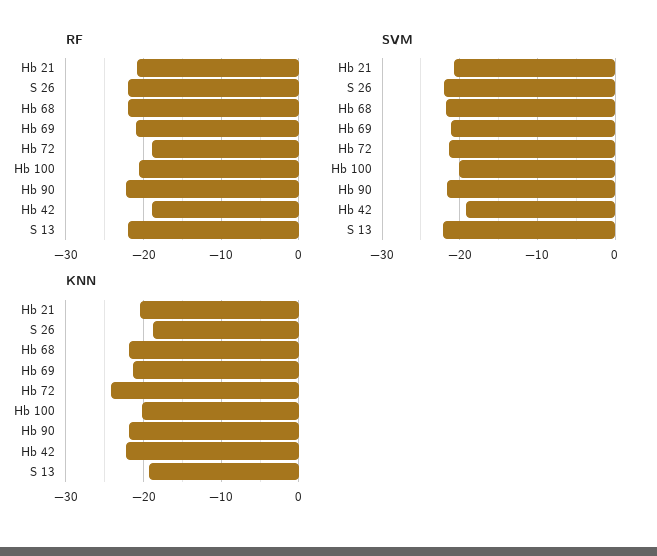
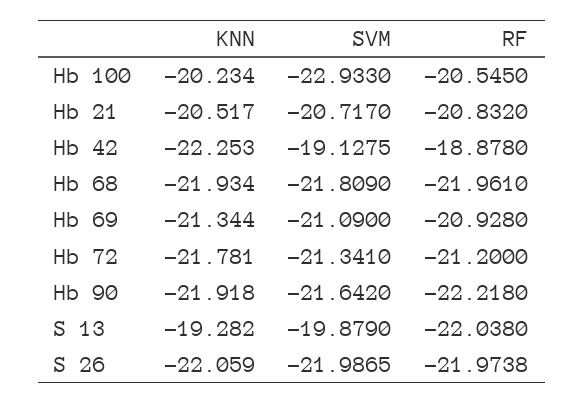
RF, Hb 72: -19 -> -21.2
SVM, Hb 100: -20 -> -22.933
SVM, S 13: -22 -> -19.879
KNN, S 26: -19 -> -22.059
KNN, Hb 72: -24 -> -21.781

